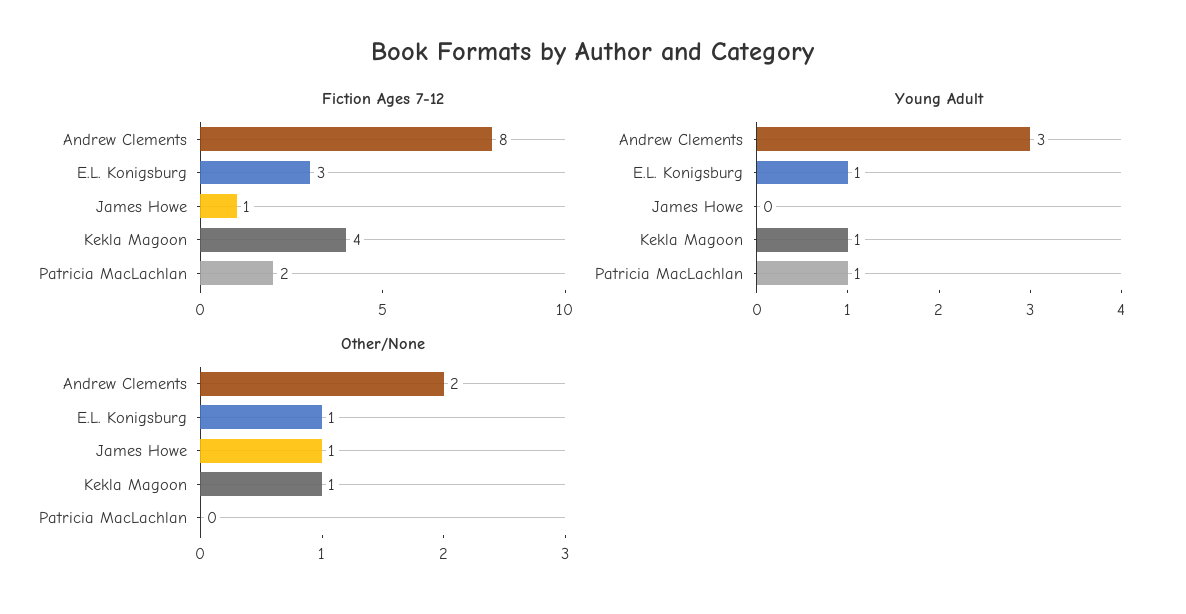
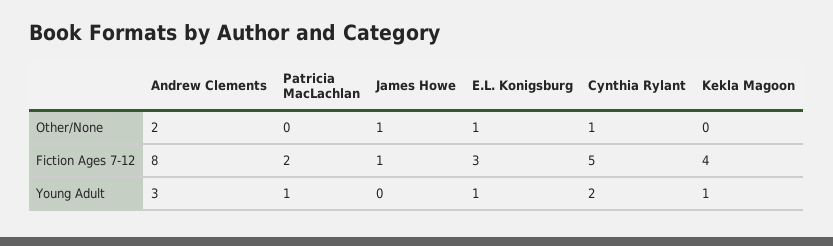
Other/None, Kekla Magoon: 1 -> 0
Other/None, Cynthia Rylant: none -> 1
Fiction Ages 7-12, Cynthia Rylant: none -> 5
Young Adult, Cynthia Rylant: none -> 2

